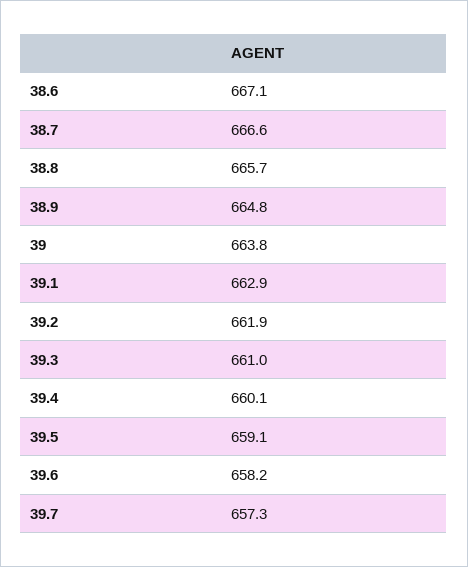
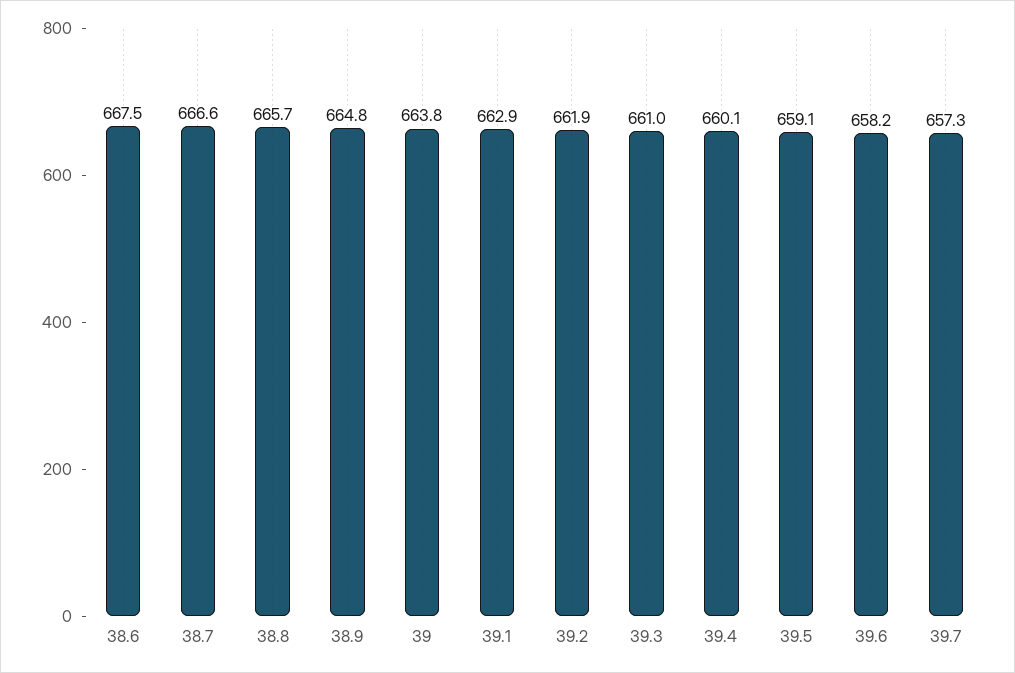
38.6: 667.1 -> 667.5

